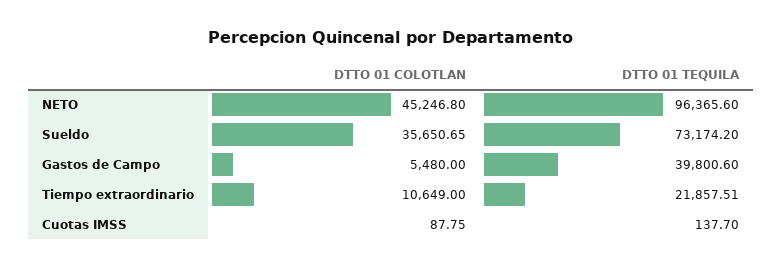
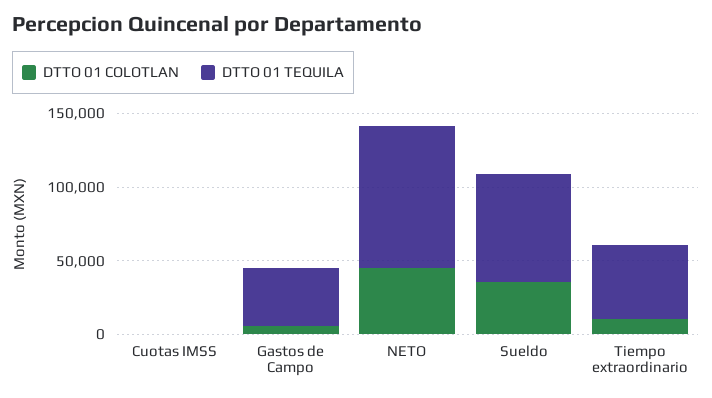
DTTO 01 TEQUILA, Tiempo extraordinario: 21857.51 -> 50000

